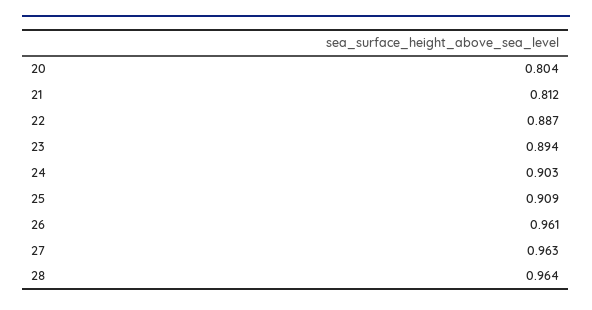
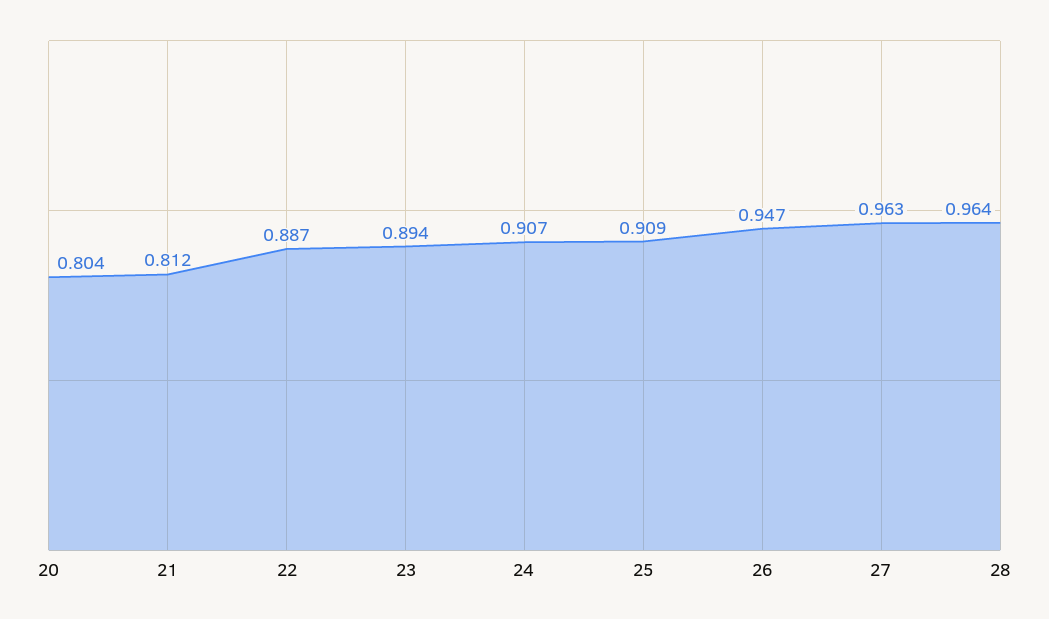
24: 0.903 -> 0.907
26: 0.961 -> 0.947

